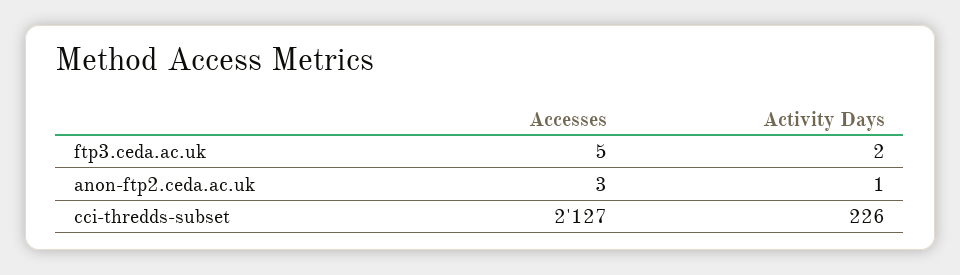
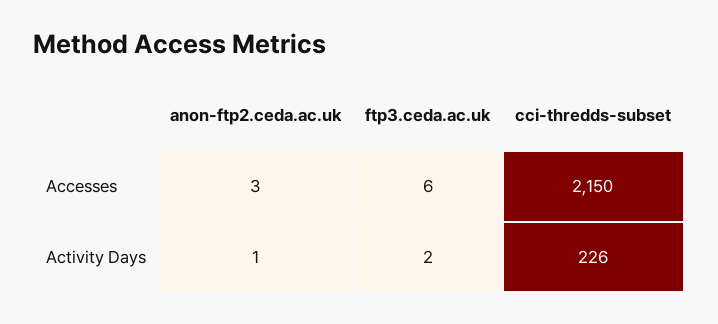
Accesses, ftp3.ceda.ac.uk: 5 -> 6
Accesses, cci-thredds-subset: 2127 -> 2150

